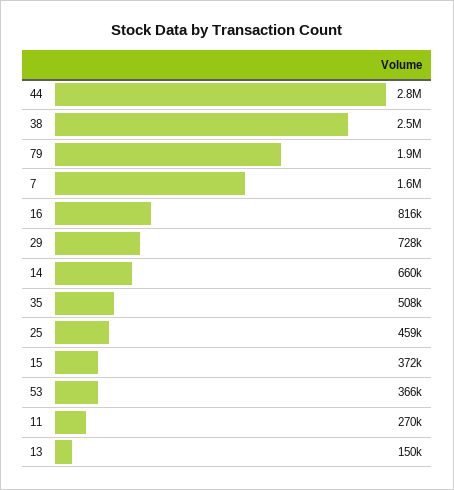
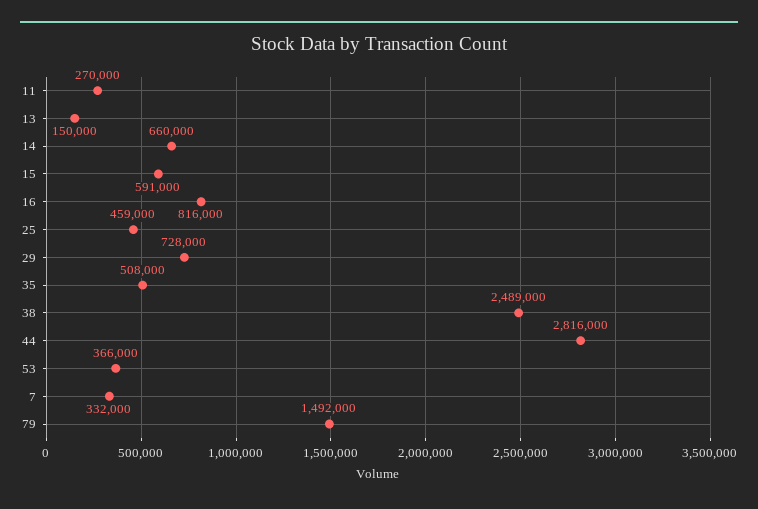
79: 1900000 -> 1492000
7: 1600000 -> 332000
15: 372000 -> 591000

